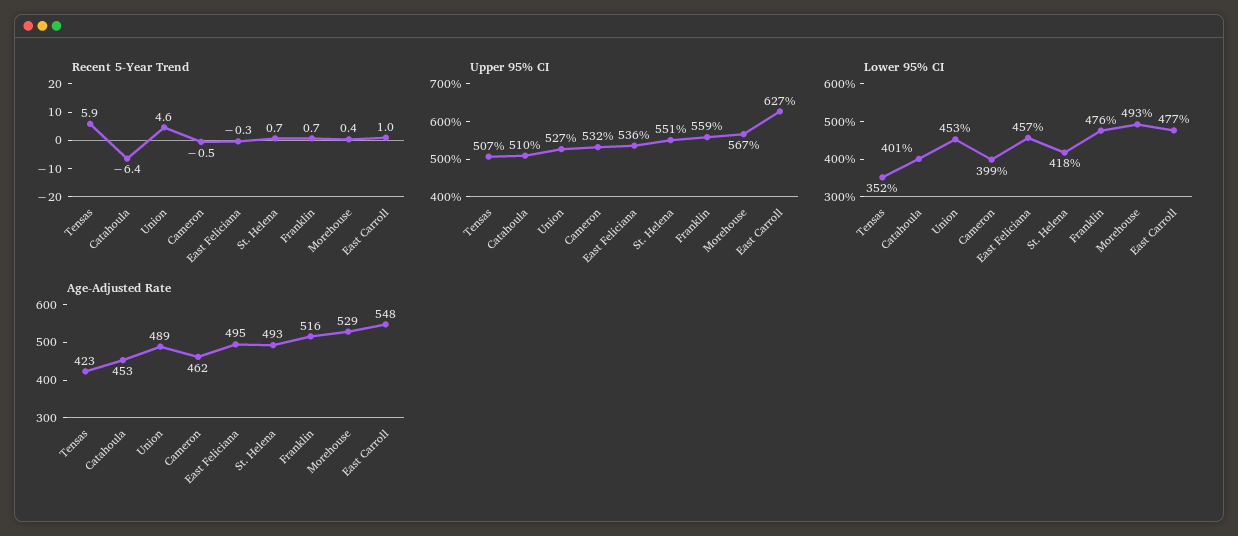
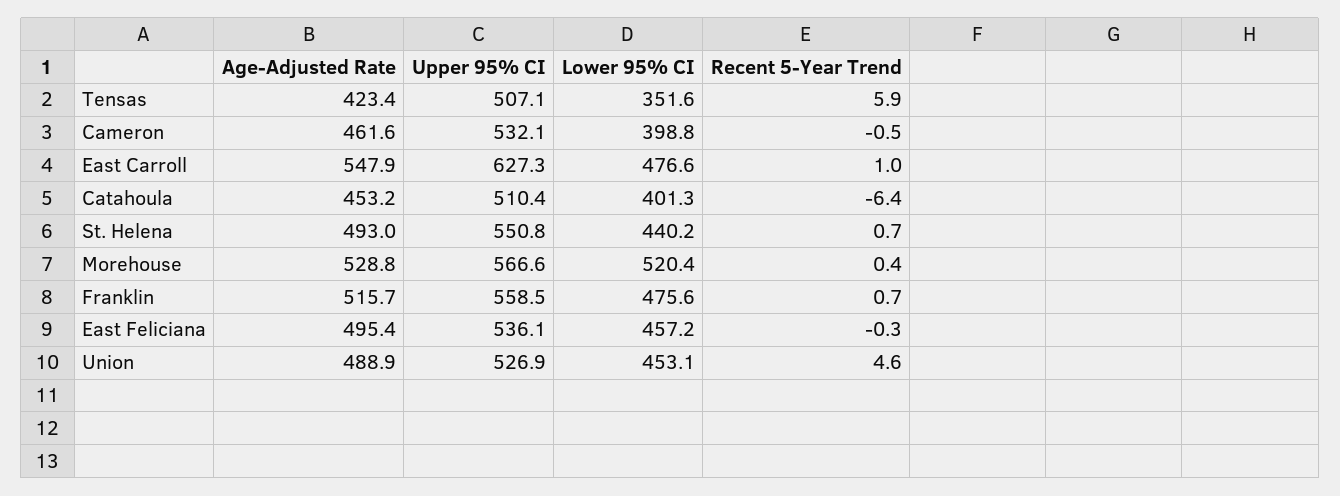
Lower 95% CI, St. Helena: 418 -> 440.2
Lower 95% CI, Morehouse: 493 -> 520.4

